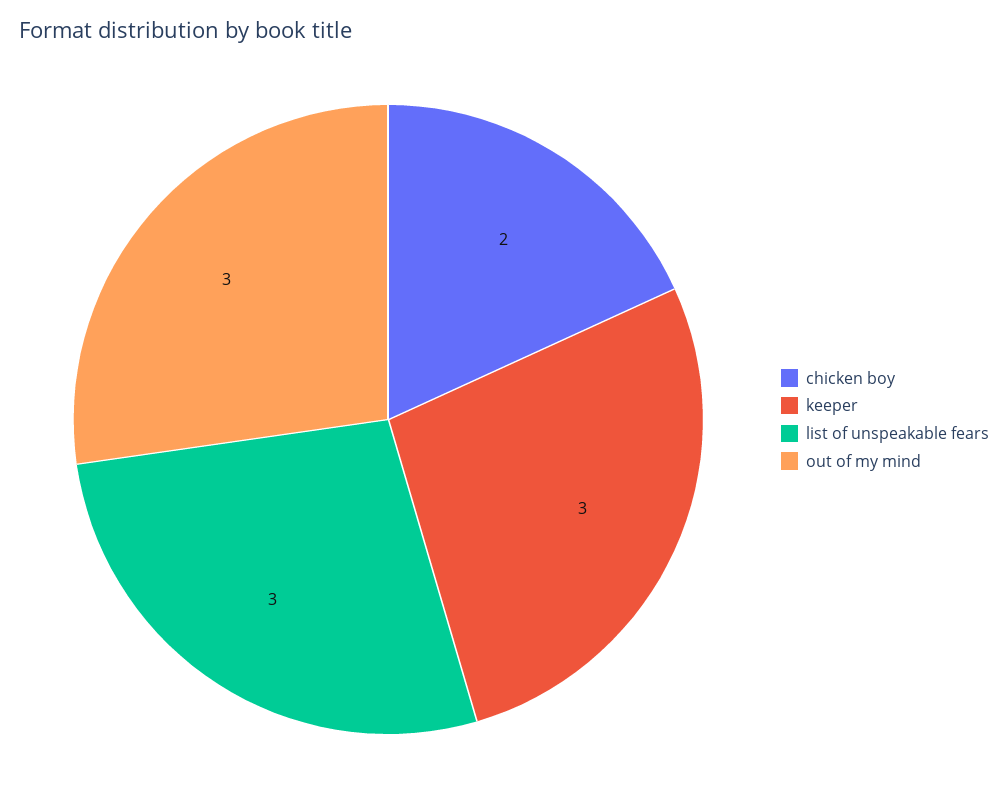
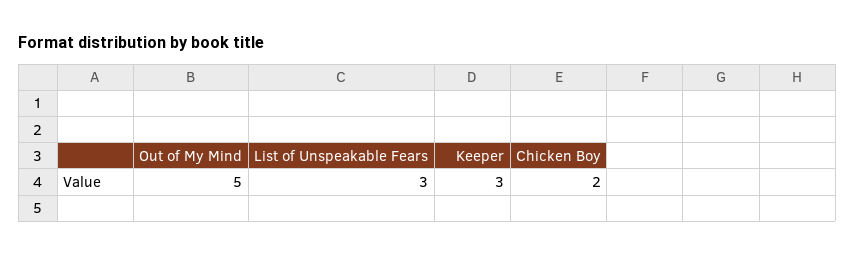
out of my mind: 3 -> 5

